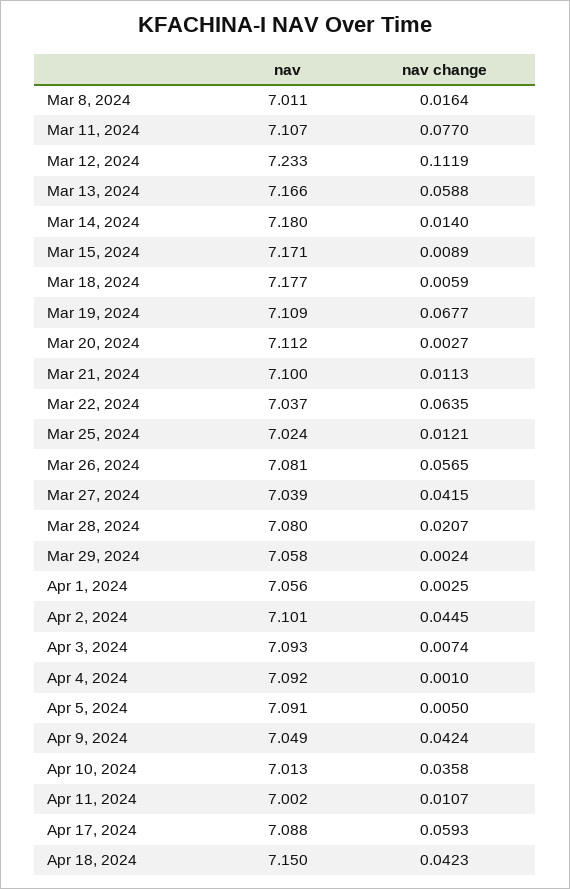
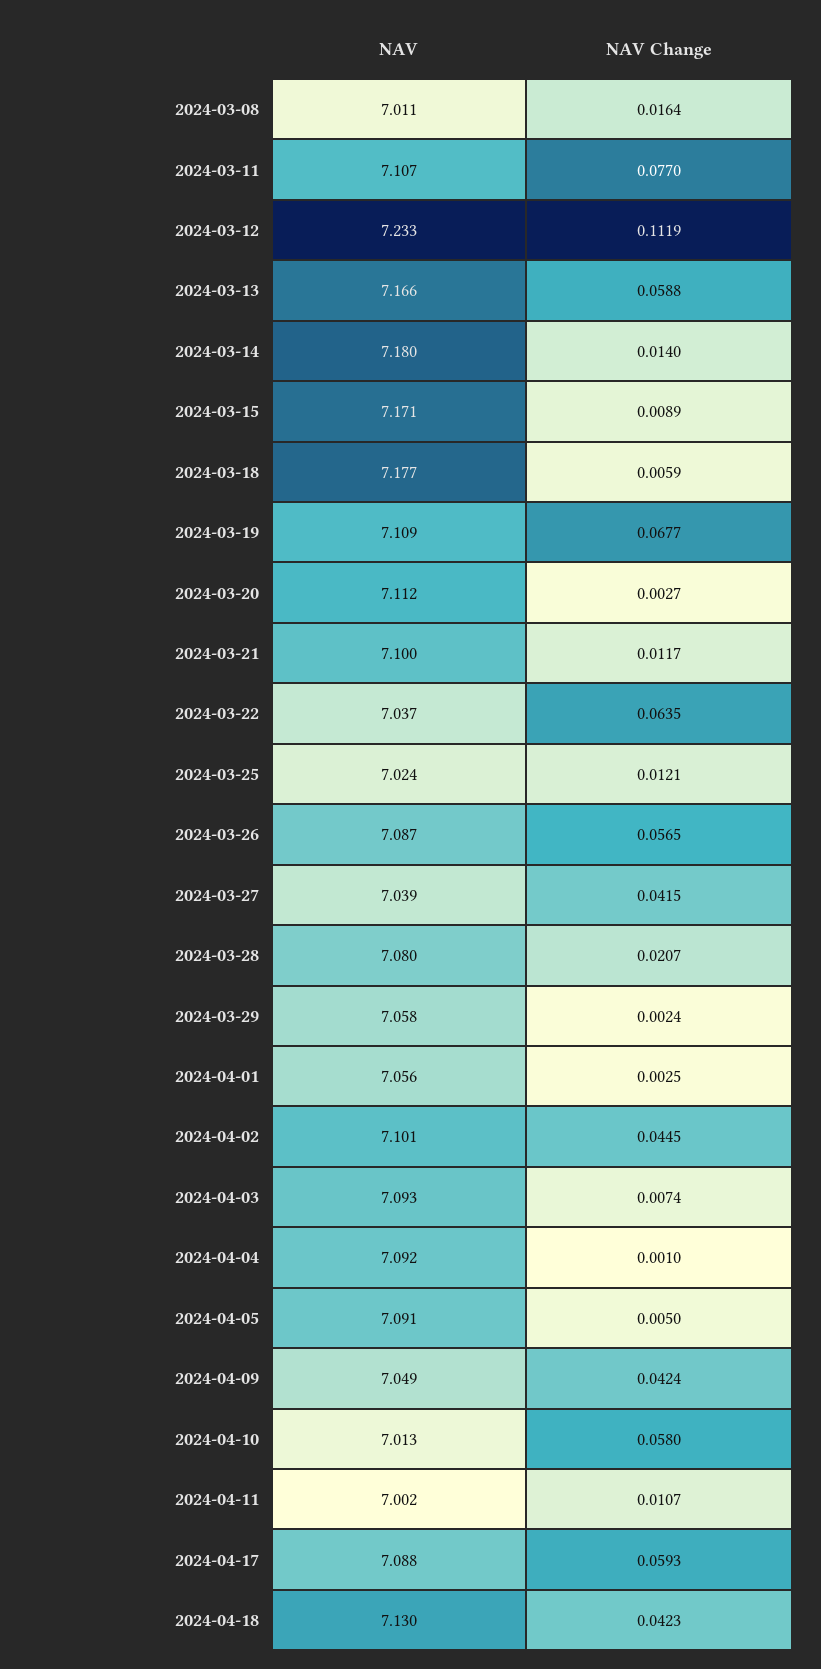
nav change, Mar 21, 2024: 0.0113 -> 0.0117
nav, Mar 26, 2024: 7.081 -> 7.087
nav change, Apr 10, 2024: 0.0358 -> 0.058
nav, Apr 18, 2024: 7.15 -> 7.13

